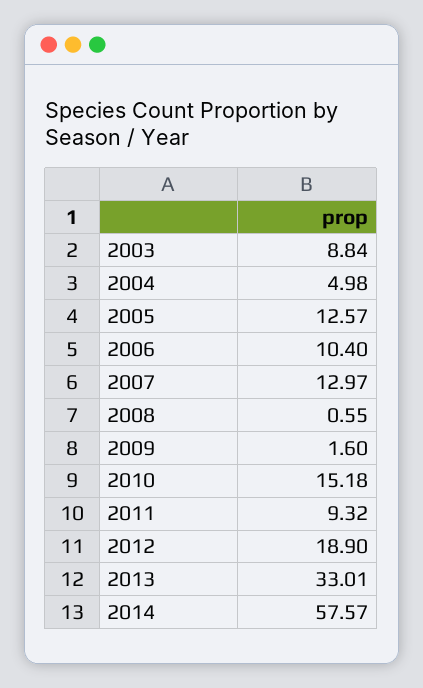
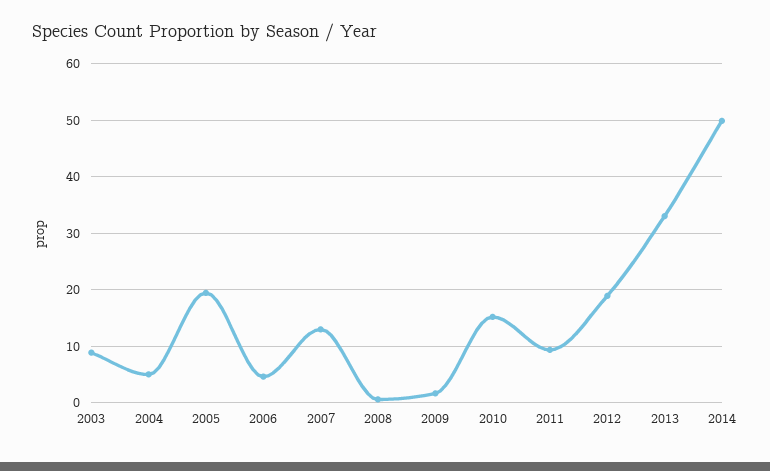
2005: 12.57 -> 20
2006: 10.4 -> 4
2014: 57.57 -> 50

